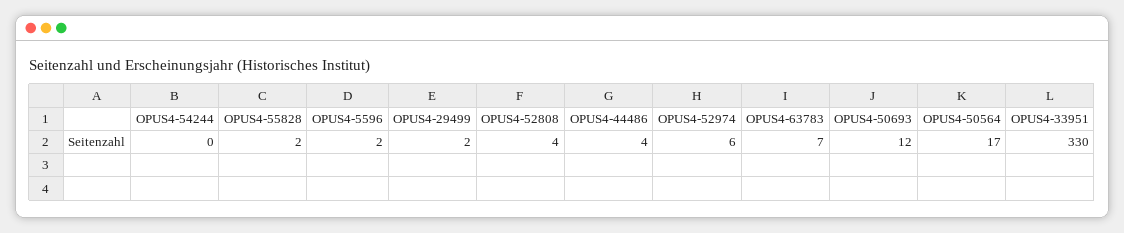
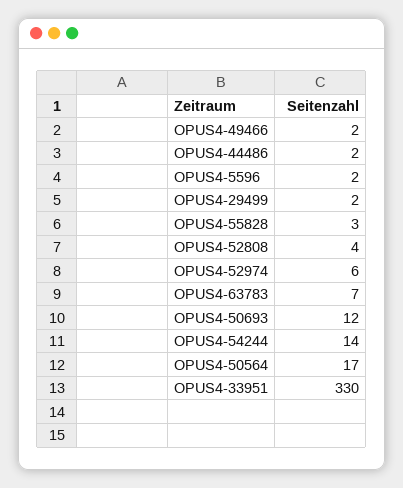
OPUS4-54244: 0 -> 14
OPUS4-55828: 2 -> 3
OPUS4-44486: 4 -> 2
OPUS4-49466: none -> 2

